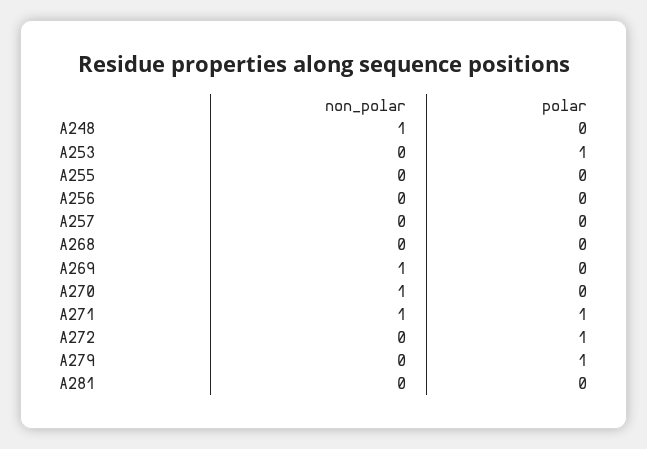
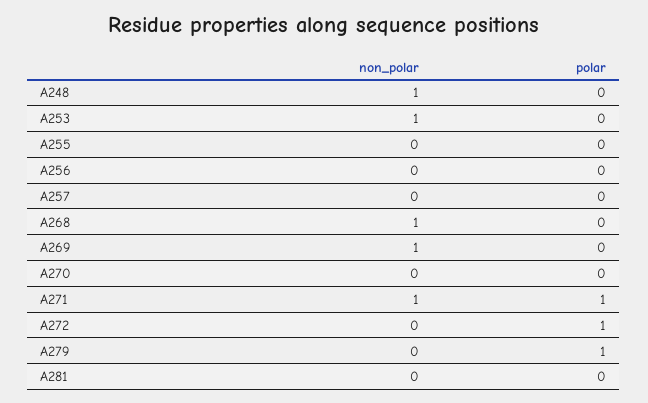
non_polar, A253: 0 -> 1
polar, A253: 1 -> 0
non_polar, A268: 0 -> 1
non_polar, A270: 1 -> 0

